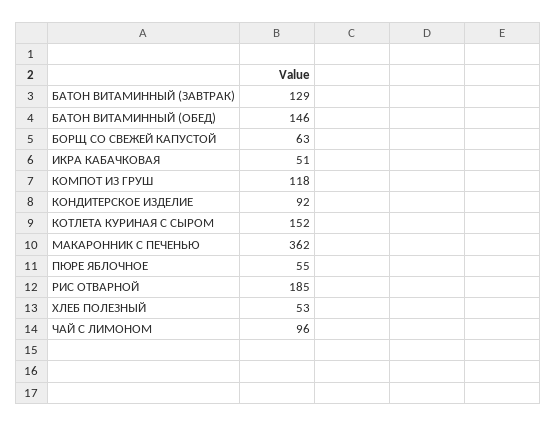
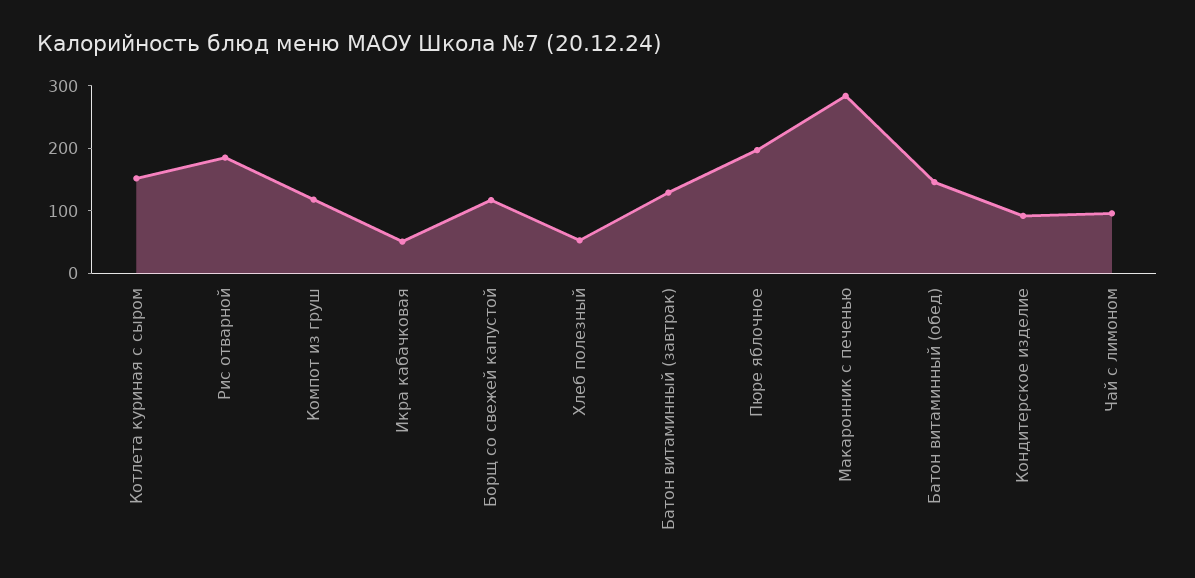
БОРЩ СО СВЕЖЕЙ КАПУСТОЙ: 63 -> 120
МАКАРОННИК С ПЕЧЕНЬЮ: 362 -> 280
ПЮРЕ ЯБЛОЧНОЕ: 55 -> 200

